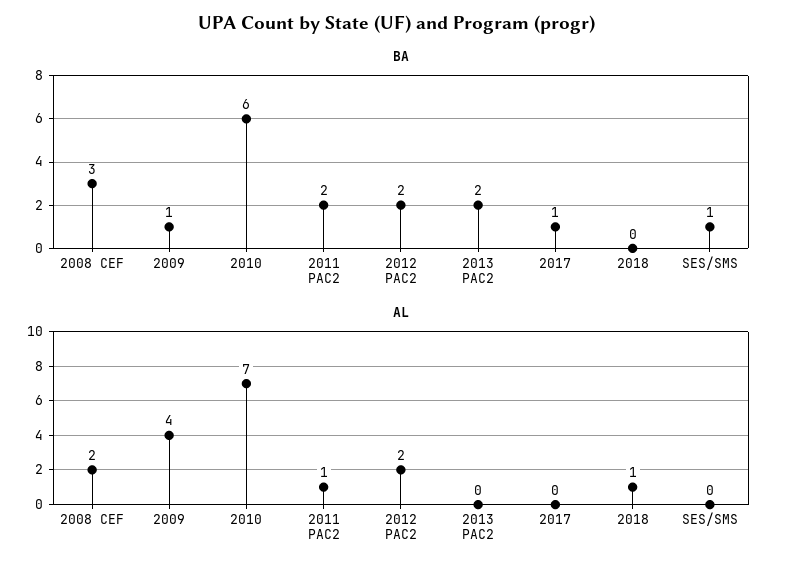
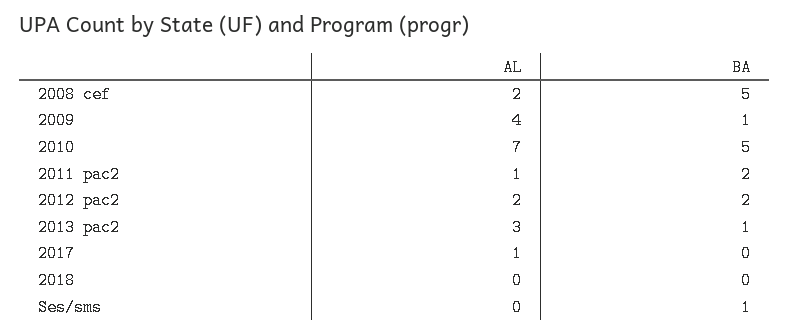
BA, 2008 CEF: 3 -> 5
BA, 2010: 6 -> 5
BA, 2013 PAC2: 2 -> 1
BA, 2017: 1 -> 0
AL, 2013 PAC2: 0 -> 3
AL, 2017: 0 -> 1
AL, 2018: 1 -> 0

